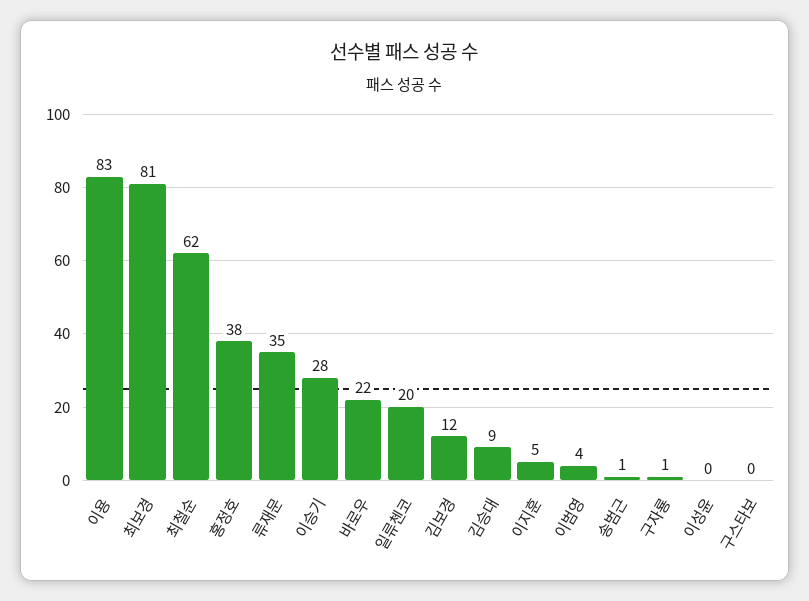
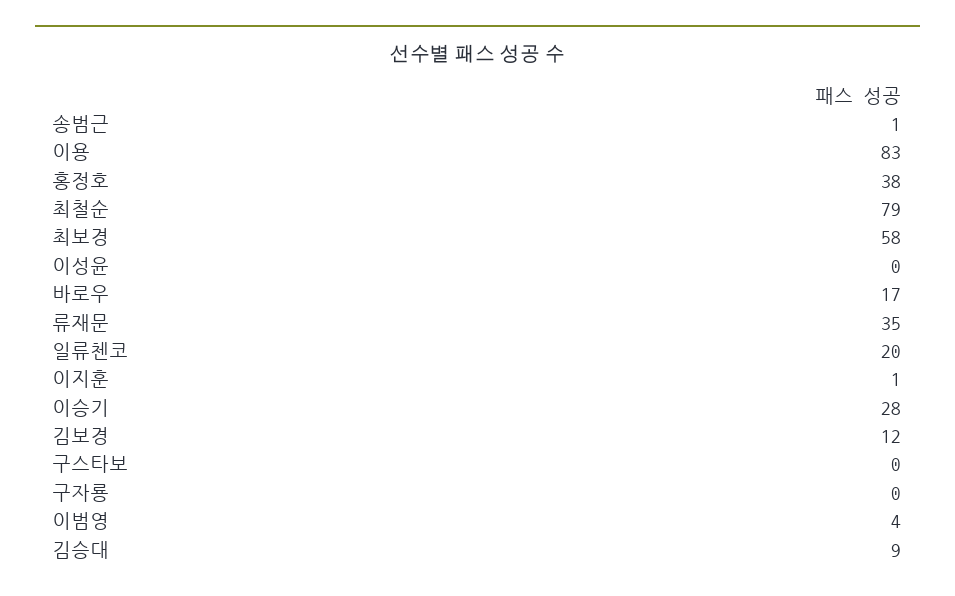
최보경: 81 -> 58
최철순: 62 -> 79
바로우: 22 -> 17
이지훈: 5 -> 1
구자룡: 1 -> 0

